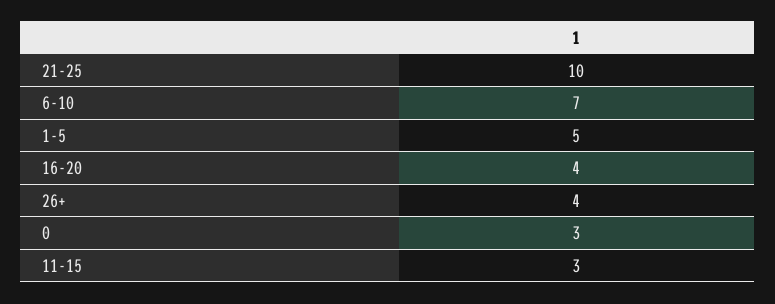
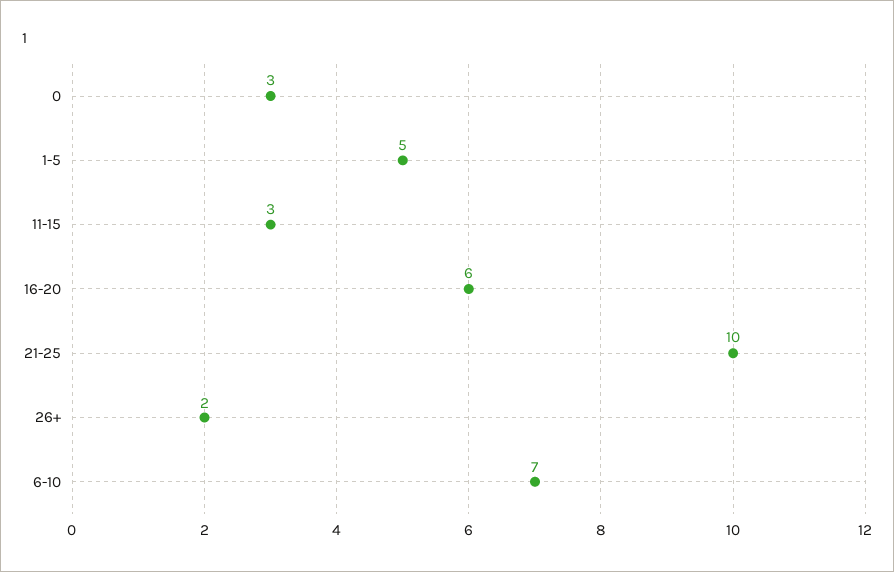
16-20: 4 -> 6
26+: 4 -> 2

